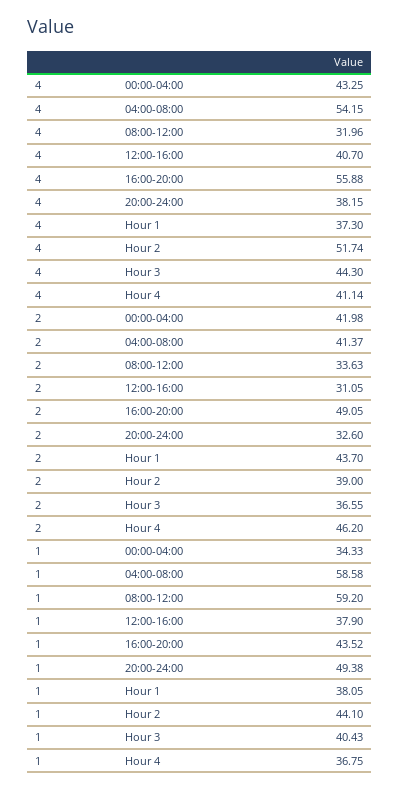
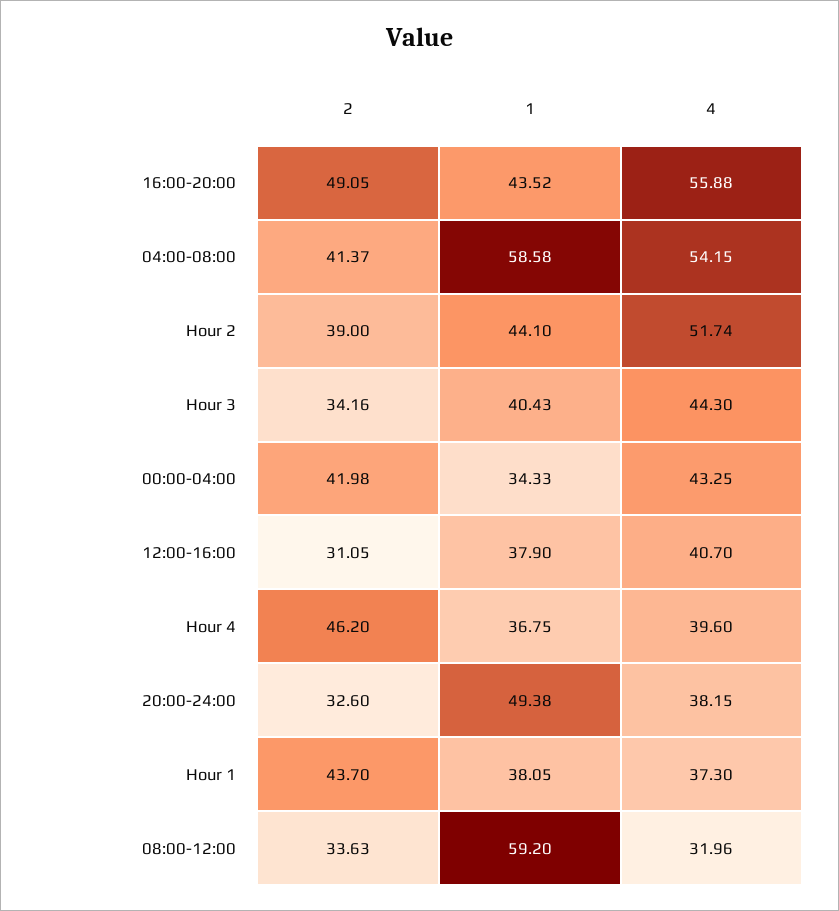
4, Hour 4: 41.14 -> 39.6
2, Hour 3: 36.55 -> 34.16

